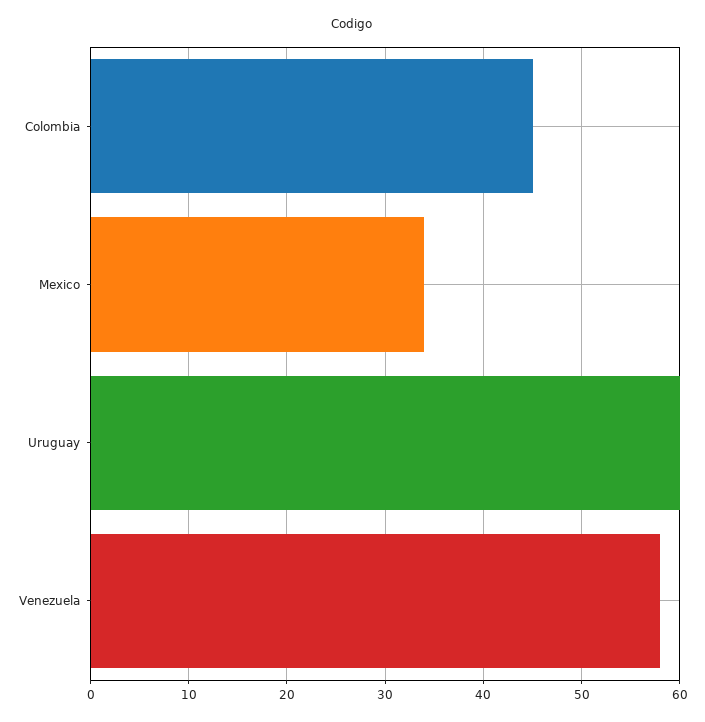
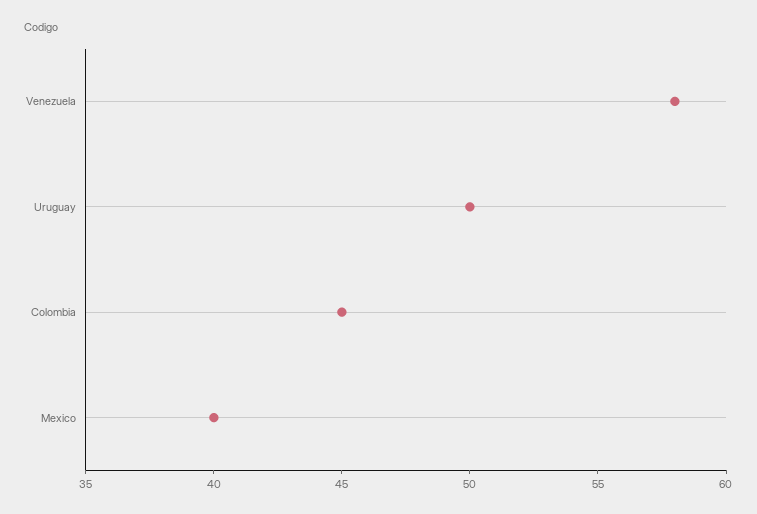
Mexico: 34 -> 40
Uruguay: 60 -> 50

